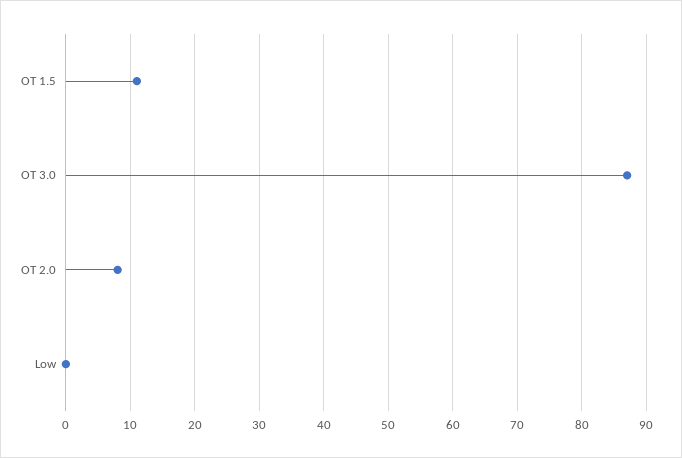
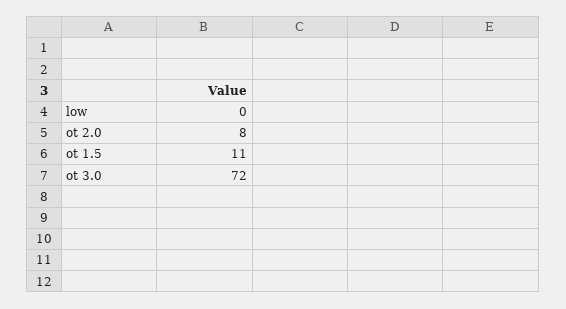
OT 3.0: 87 -> 72

